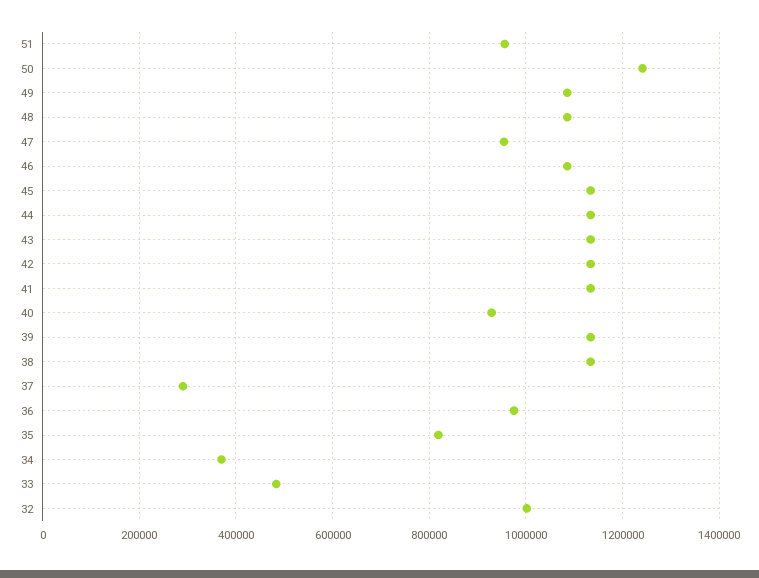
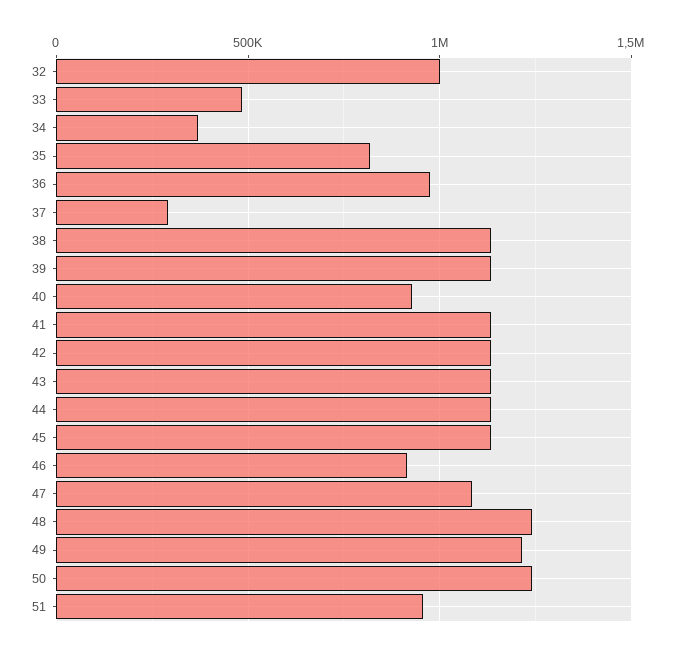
49: 1080000 -> 1200000
48: 1080000 -> 1250000
47: 960000 -> 1100000
46: 1080000 -> 900000

